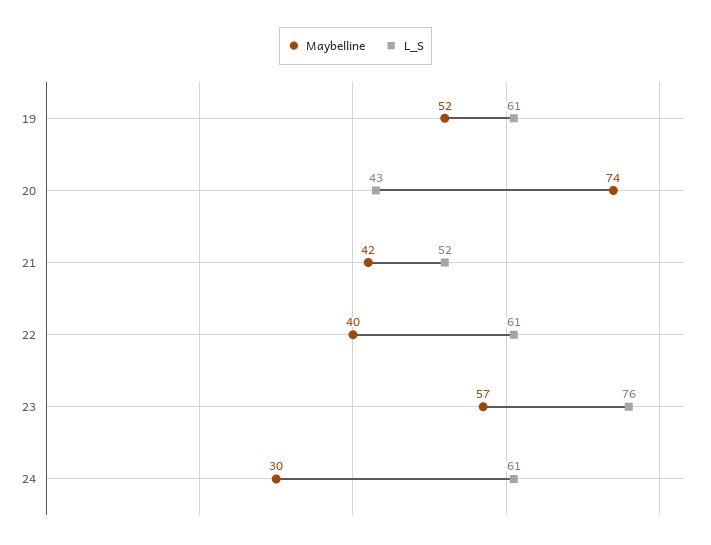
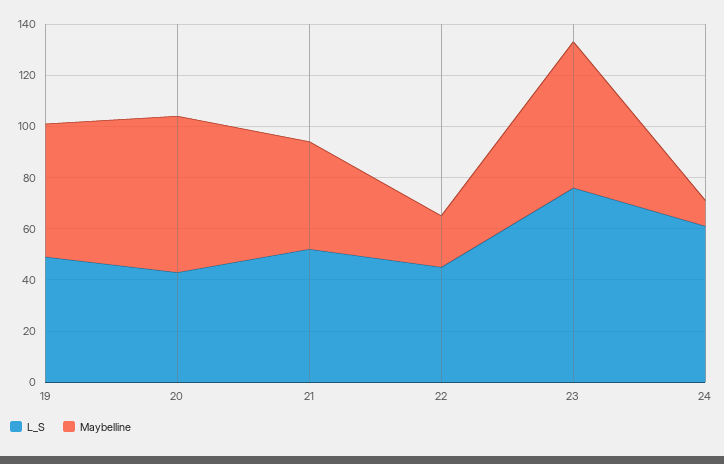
L_S, 19: 61 -> 50
Maybelline, 20: 74 -> 60
Maybelline, 22: 40 -> 20
L_S, 22: 61 -> 45
Maybelline, 24: 30 -> 10

